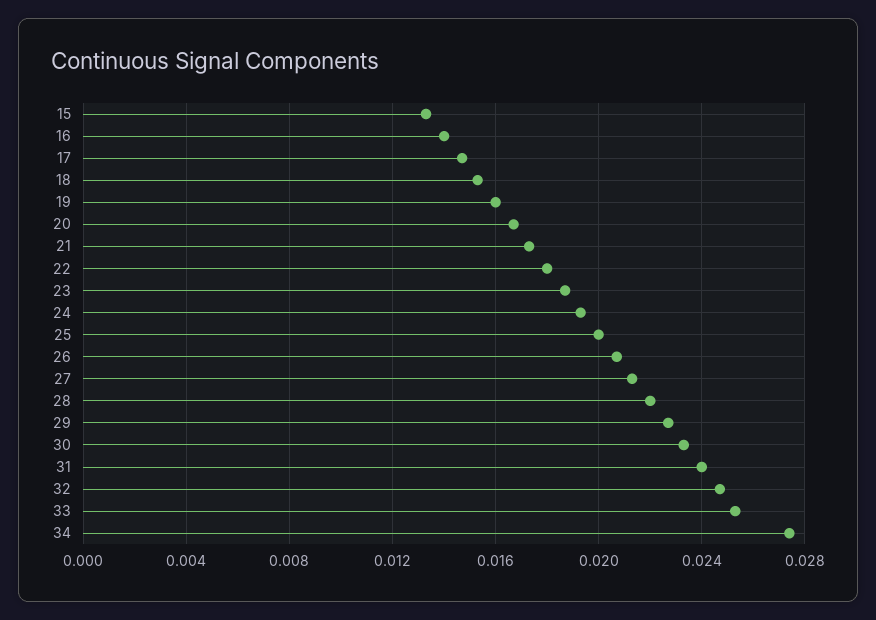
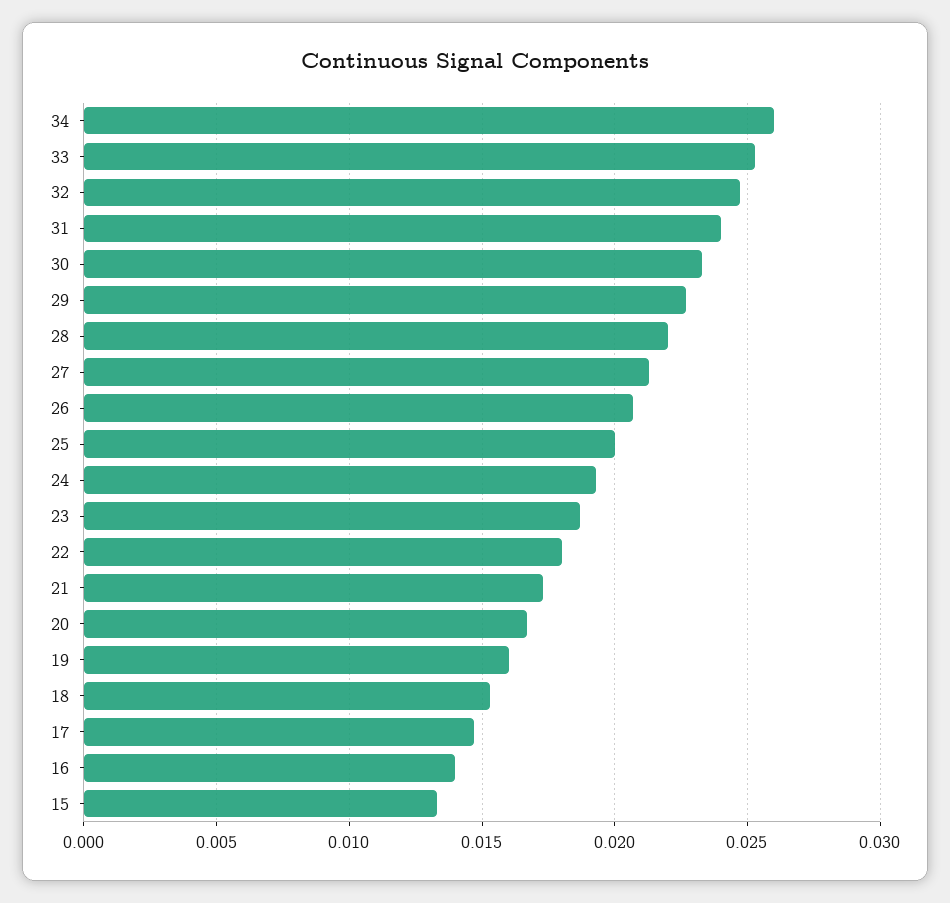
34: 0.0275 -> 0.026

